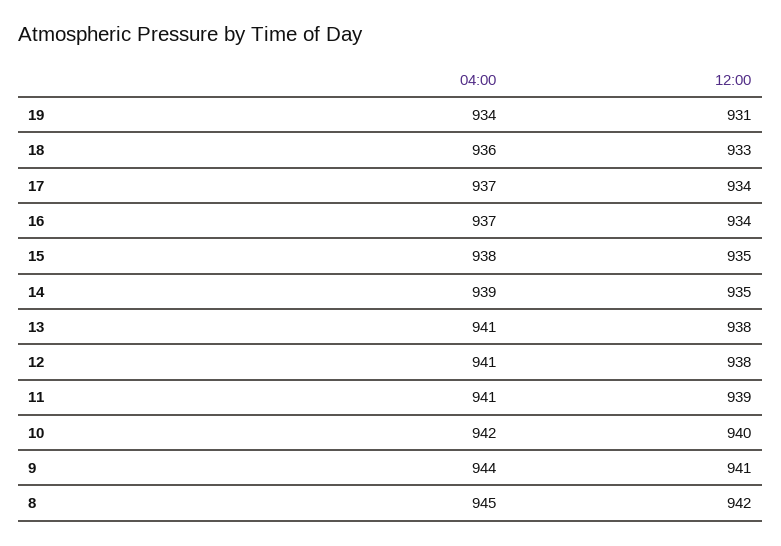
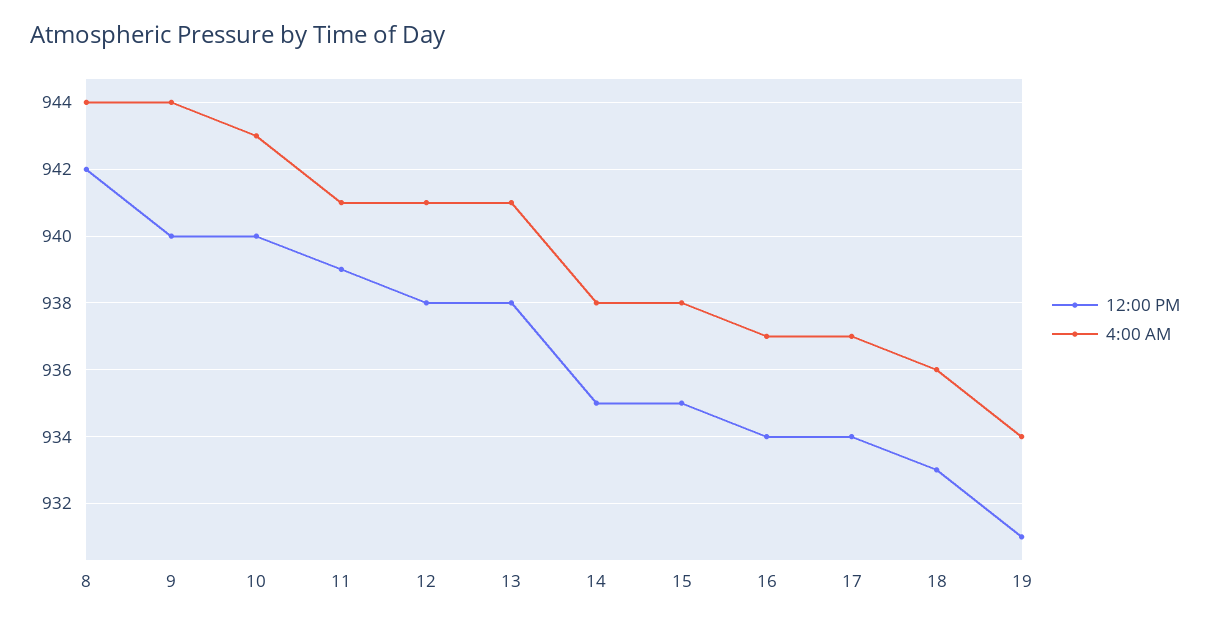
04:00, 14: 939 -> 938
04:00, 10: 942 -> 943
12:00, 9: 941 -> 940
04:00, 8: 945 -> 944

